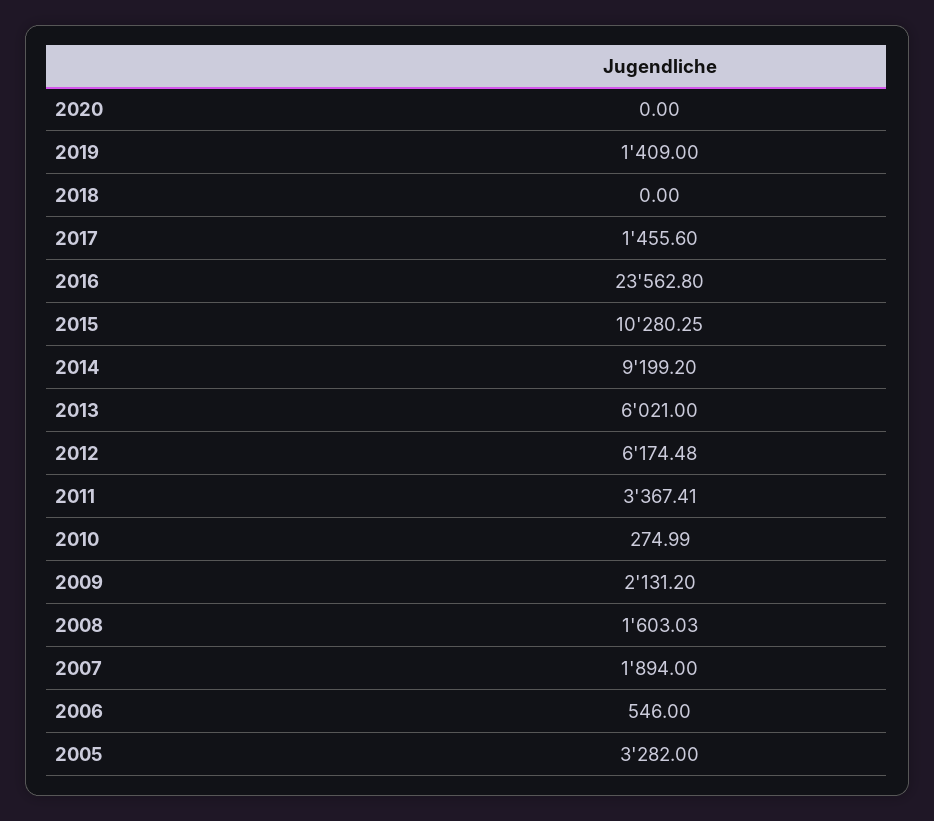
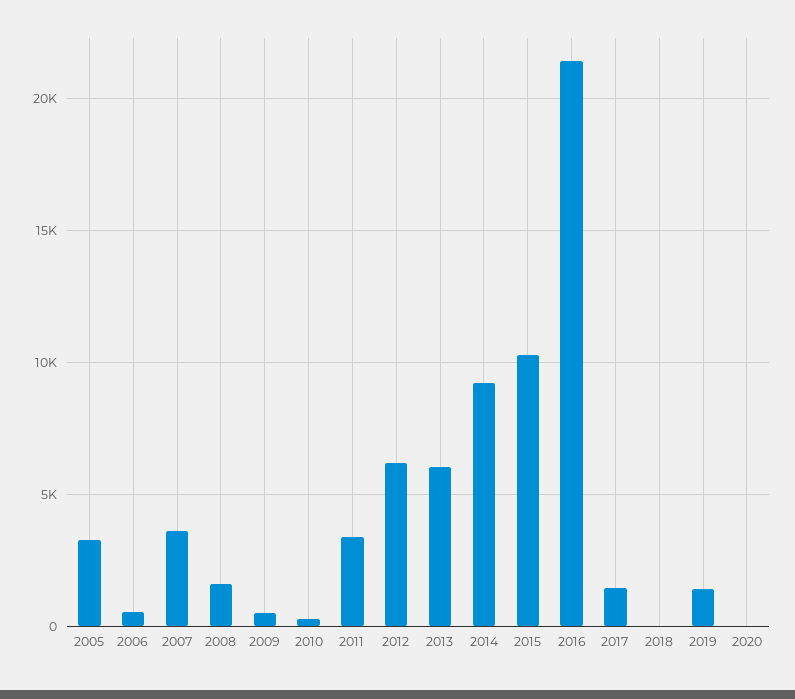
2016: 23562.8 -> 21500
2009: 2131.2 -> 500
2007: 1894 -> 3500

